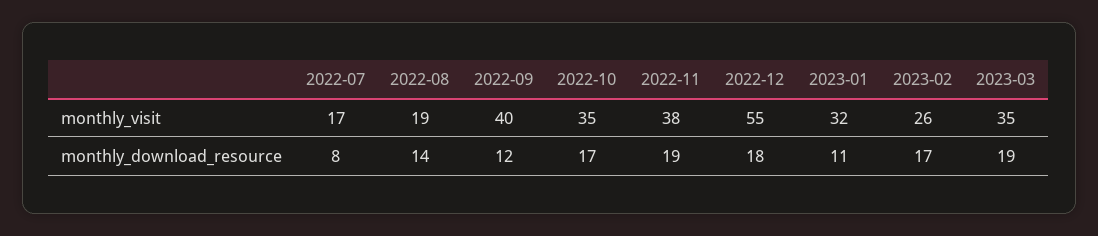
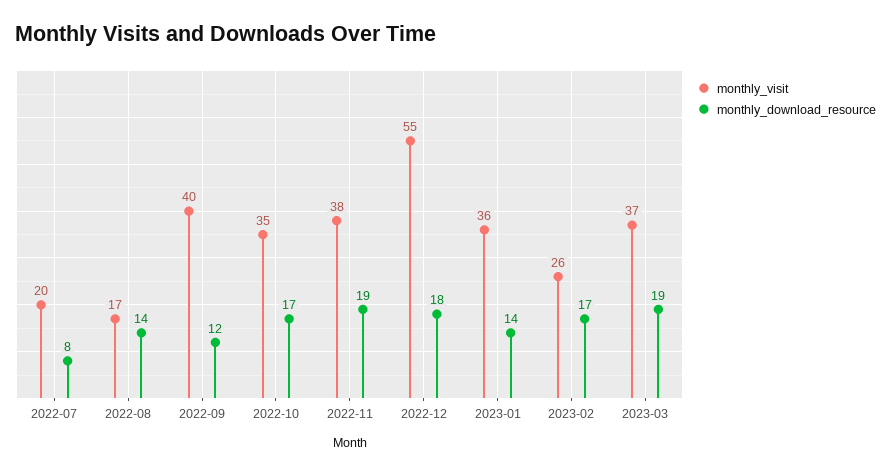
monthly_visit, 2022-07: 17 -> 20
monthly_visit, 2022-08: 19 -> 17
monthly_visit, 2023-01: 32 -> 36
monthly_visit, 2023-03: 35 -> 37
monthly_download_resource, 2023-01: 11 -> 14

